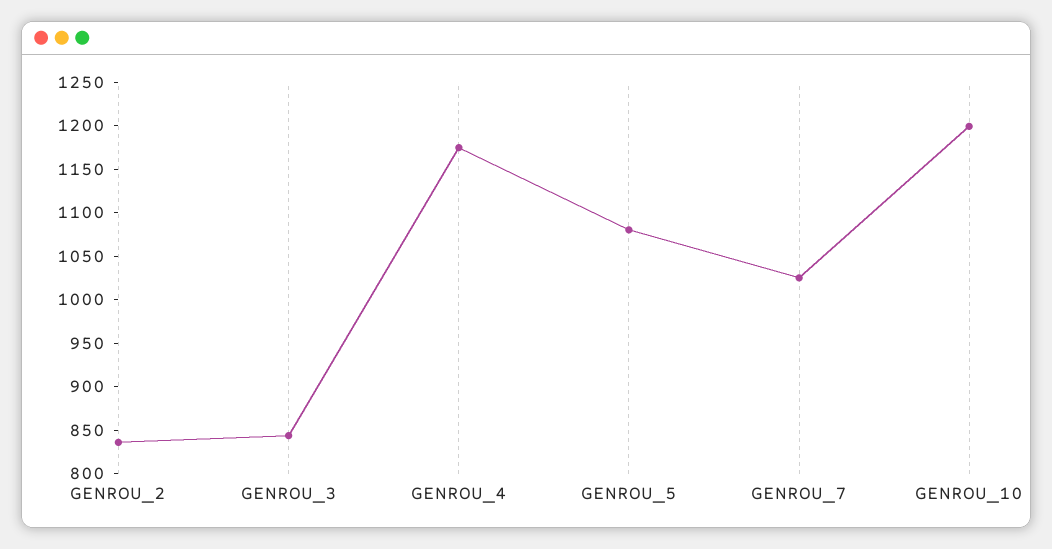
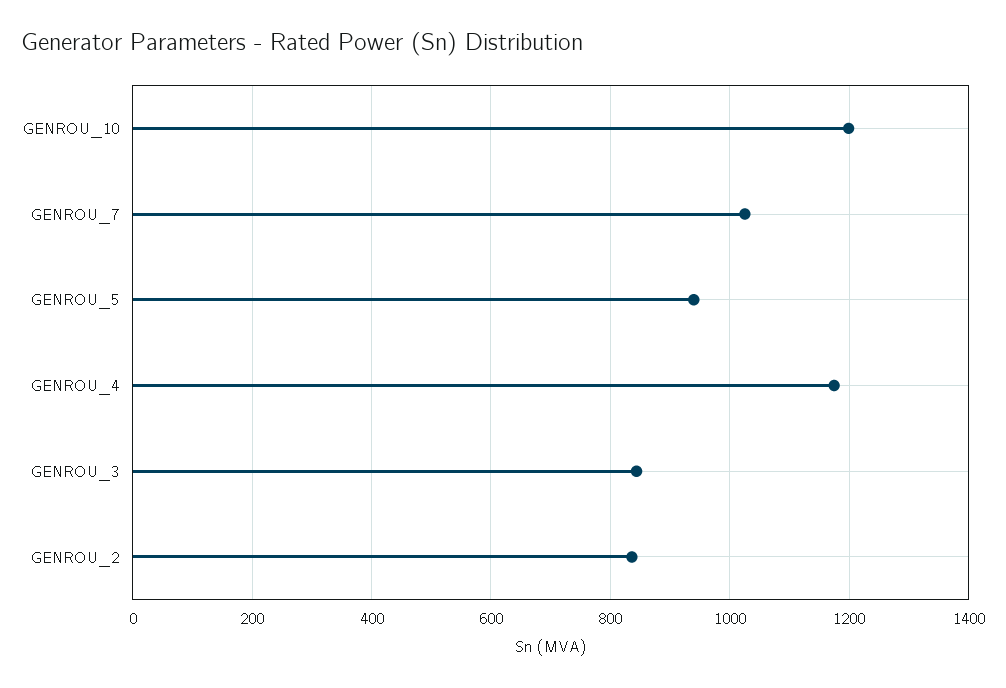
GENROU_5: 1080 -> 940

